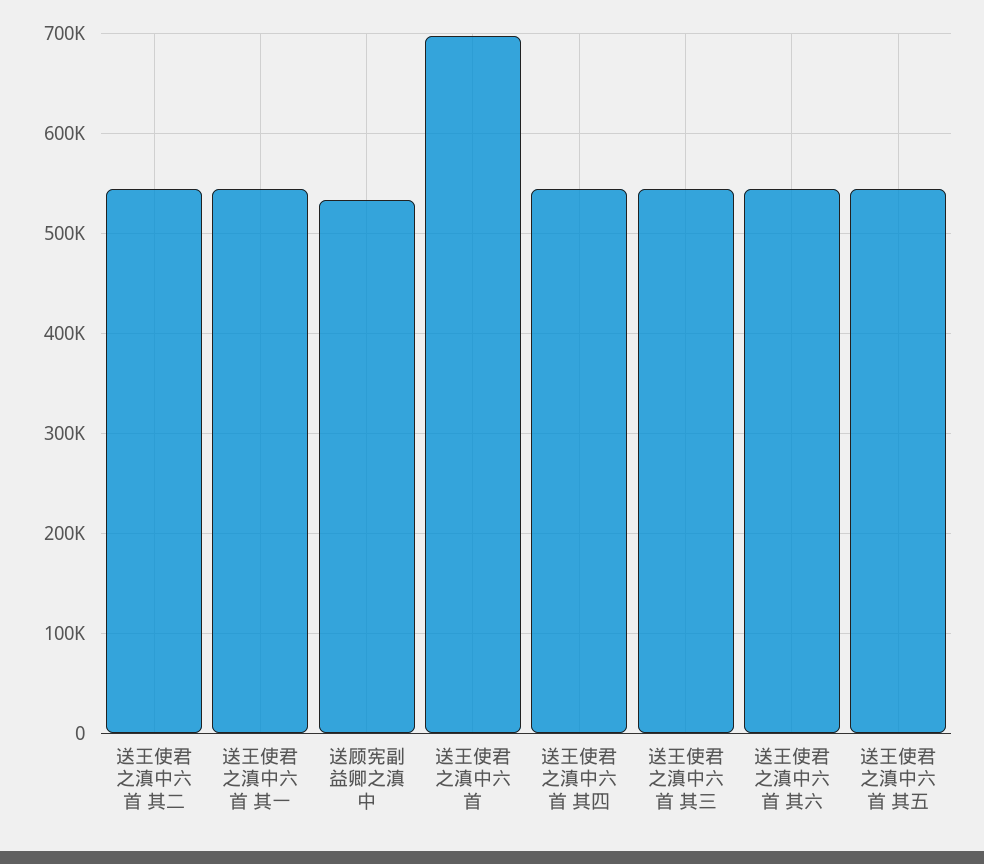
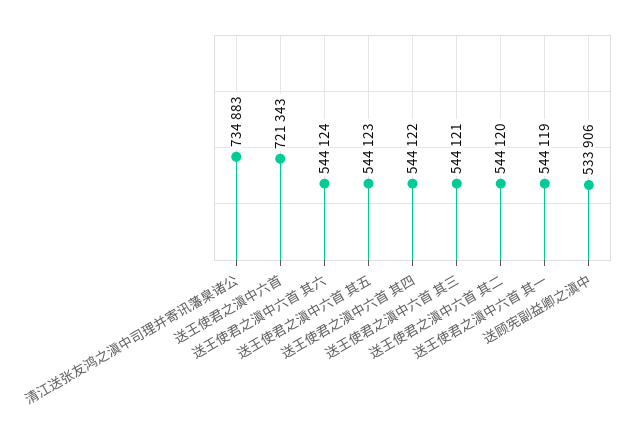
送王使君之滇中六首: 700000 -> 721343
清江送张友鸿之滇中司理并寄讯藩臬诸公: none -> 734883

